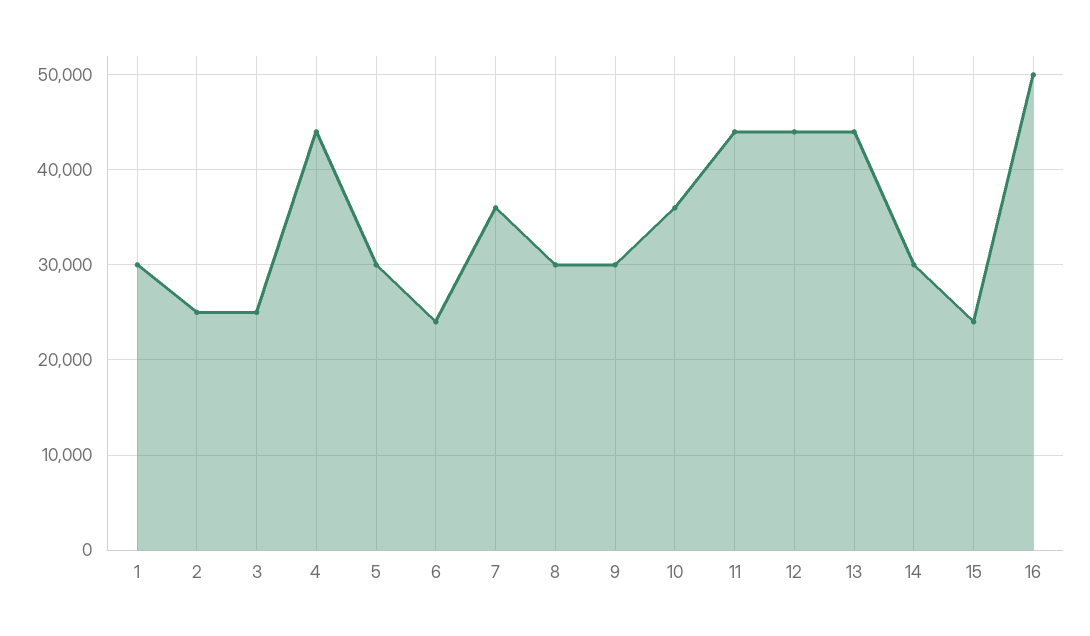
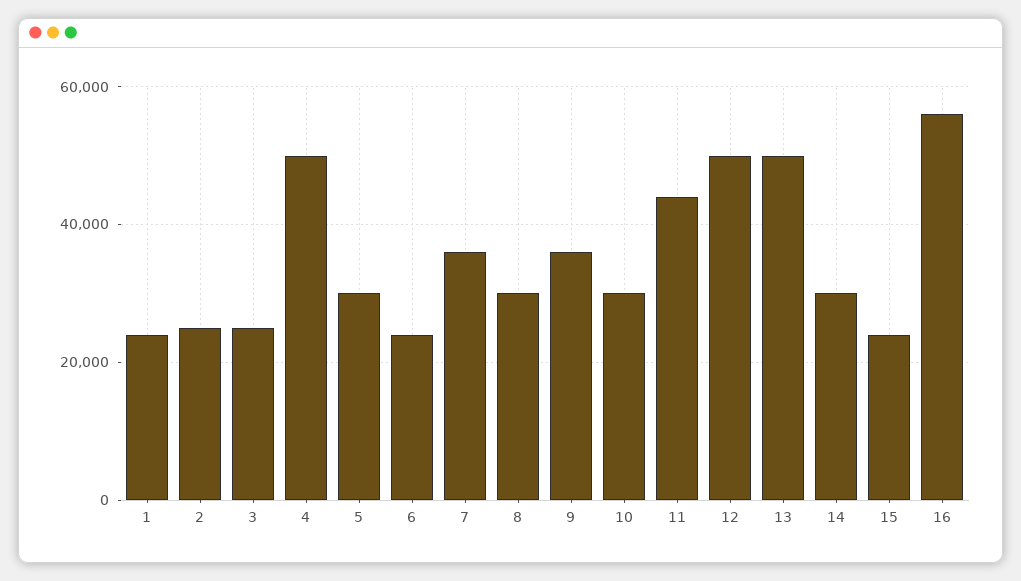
1: 30000 -> 24000
4: 44000 -> 50000
9: 30000 -> 36000
10: 36000 -> 30000
12: 44000 -> 50000
13: 44000 -> 50000
16: 50000 -> 56000

